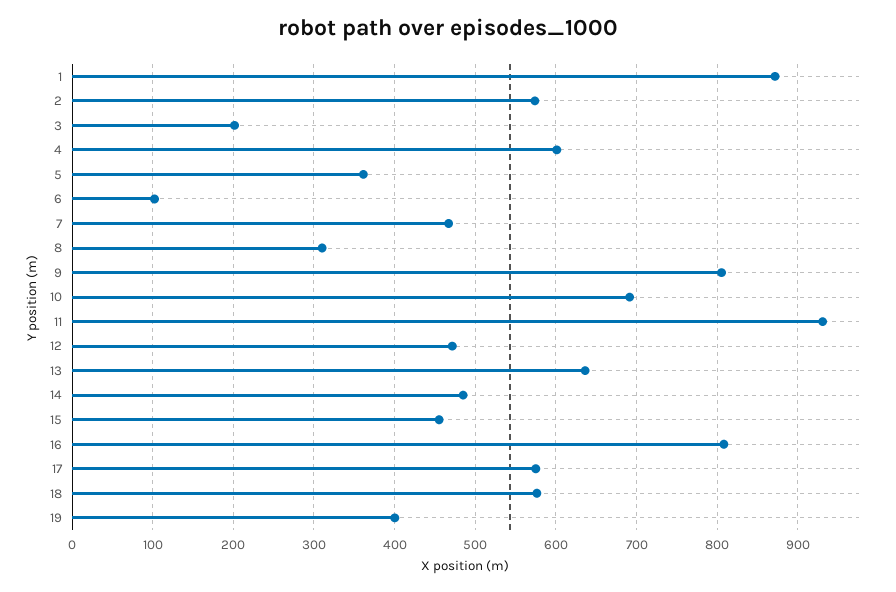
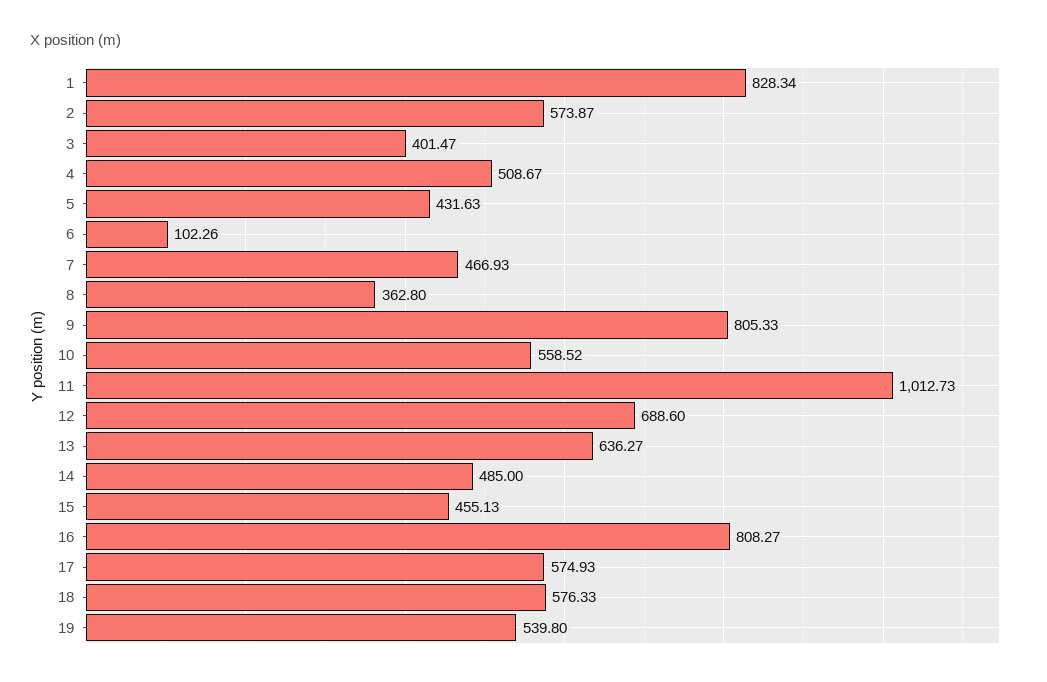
1: 870 -> 828.34
3: 200 -> 401.47
4: 600 -> 508.67
5: 360 -> 431.63
8: 310 -> 362.8
10: 690 -> 558.52
11: 930 -> 1012.73
12: 470 -> 688.6
19: 400 -> 539.8

